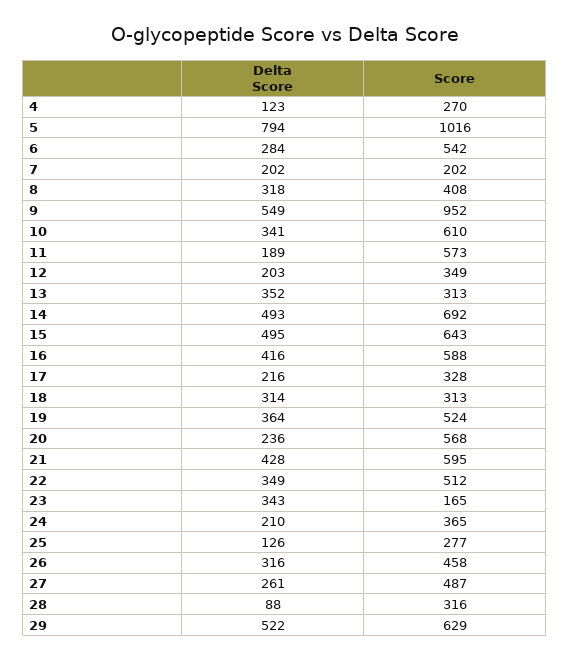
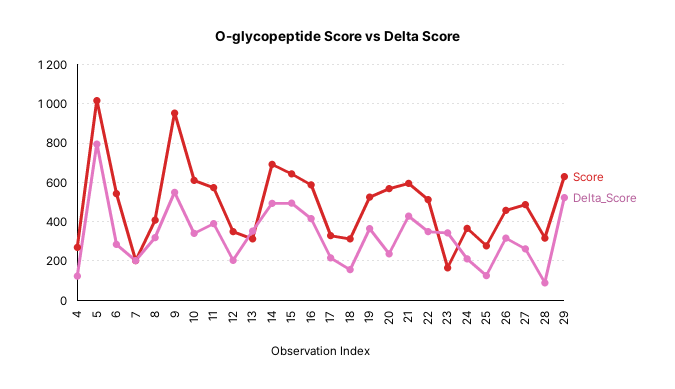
Delta Score, 11: 189 -> 400
Delta Score, 18: 314 -> 150

